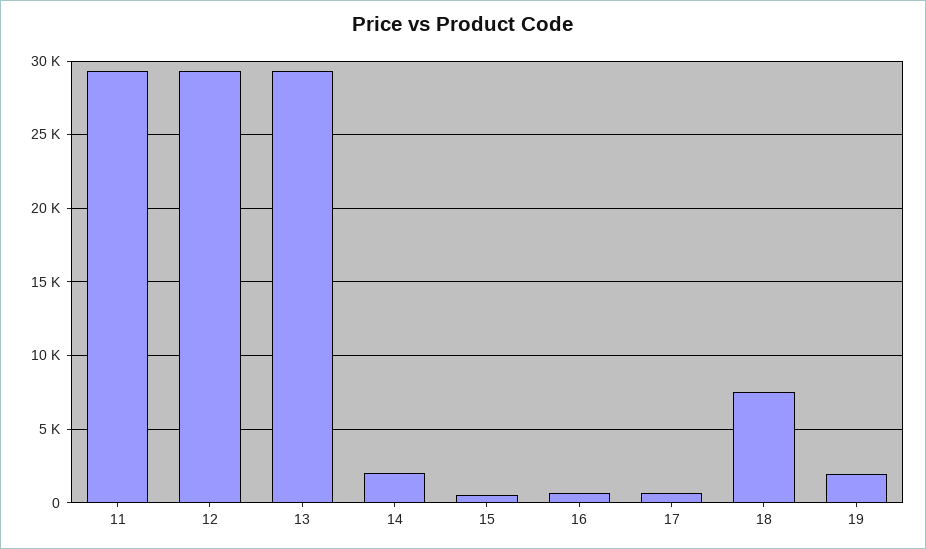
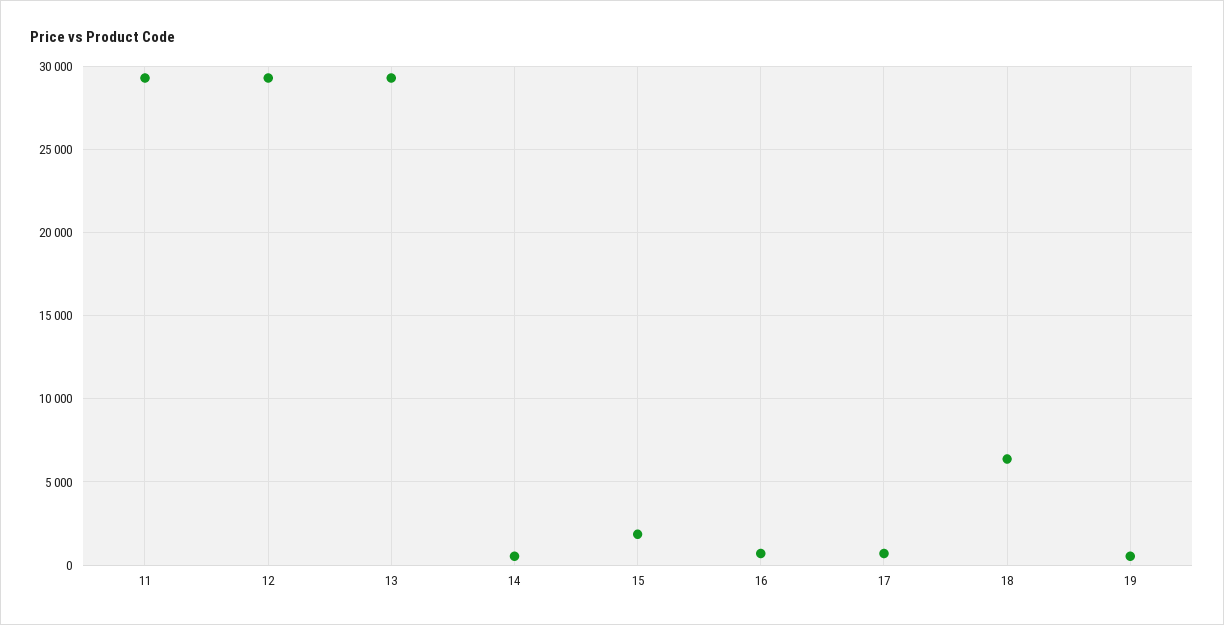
14: 2000 -> 500
15: 500 -> 2000
18: 7500 -> 6500
19: 2000 -> 500

